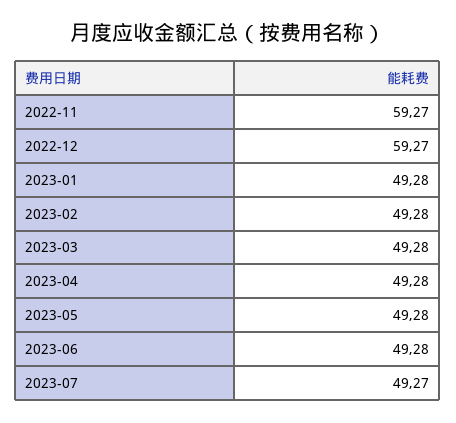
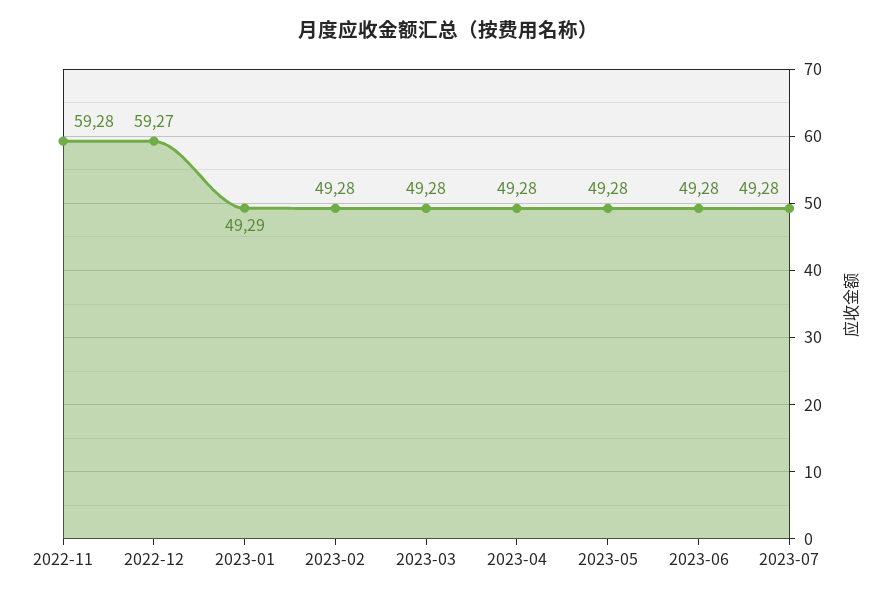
2022-11: 59.27 -> 59.28
2023-01: 49.28 -> 49.29
2023-07: 49.27 -> 49.28

